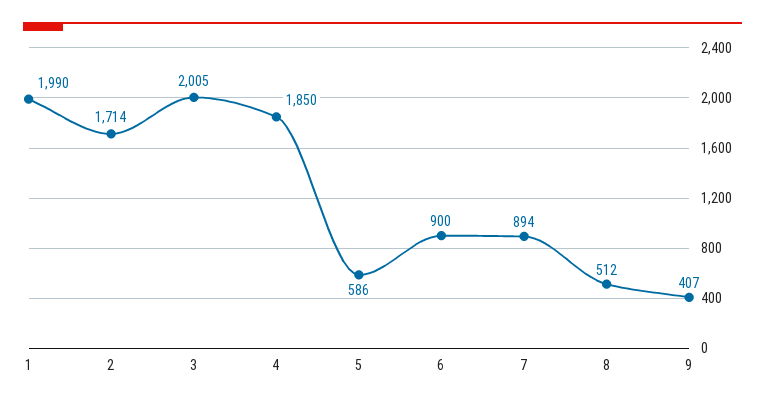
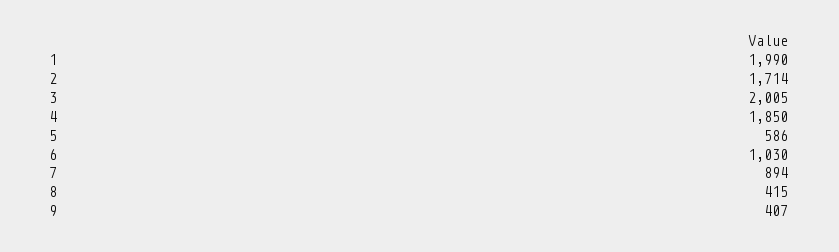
6: 900 -> 1030
8: 512 -> 415

